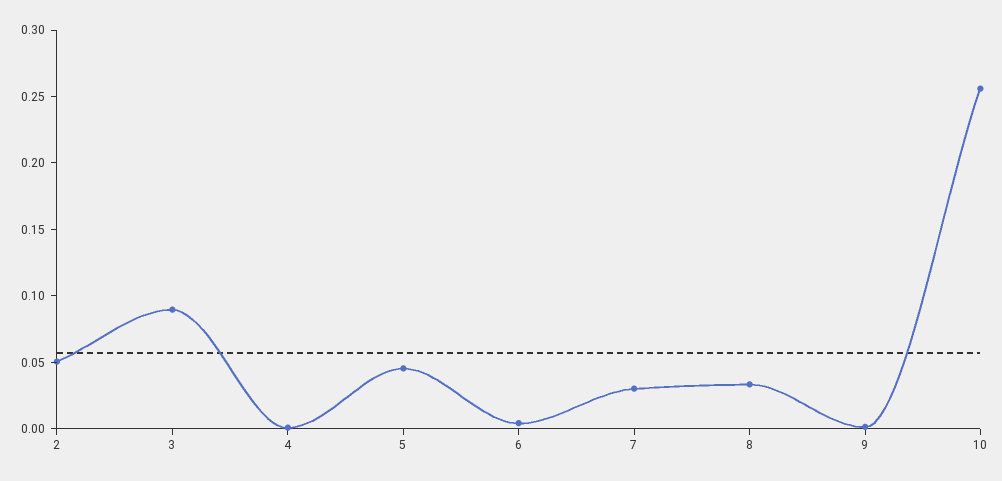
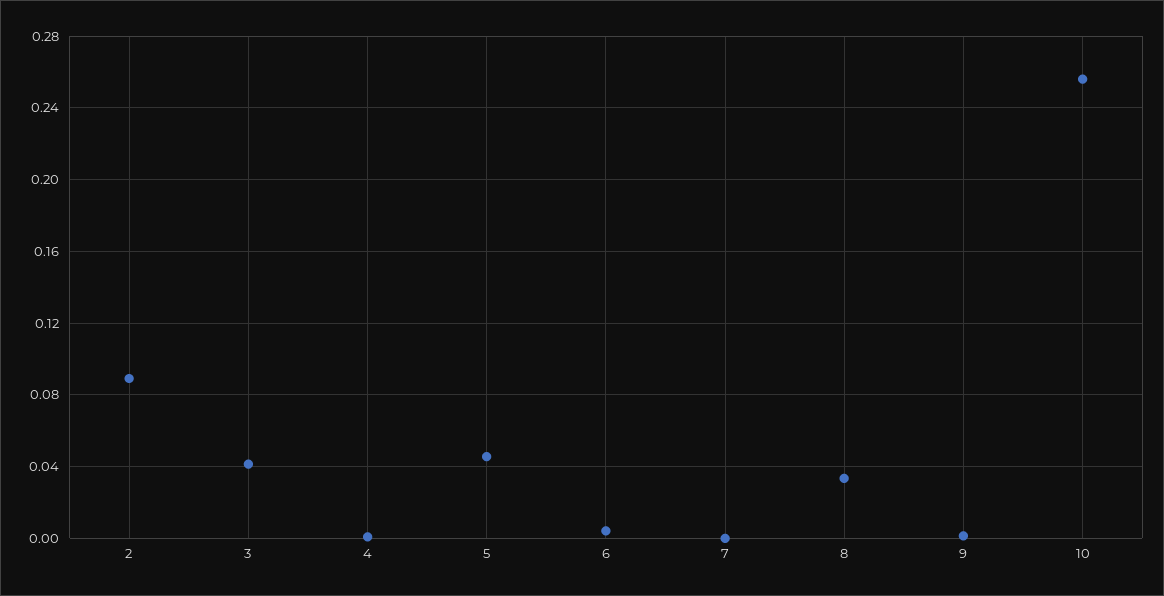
2: 0.05 -> 0.09
3: 0.09 -> 0.04
7: 0.03 -> 0

